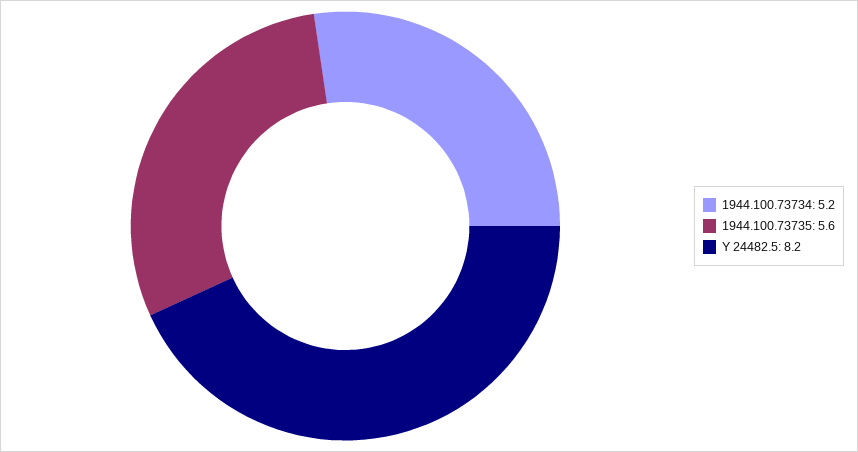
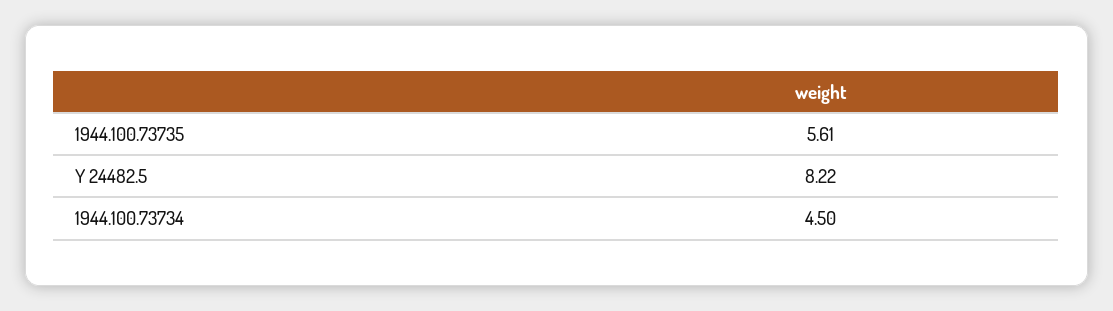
1944.100.73734: 5.2 -> 4.5

